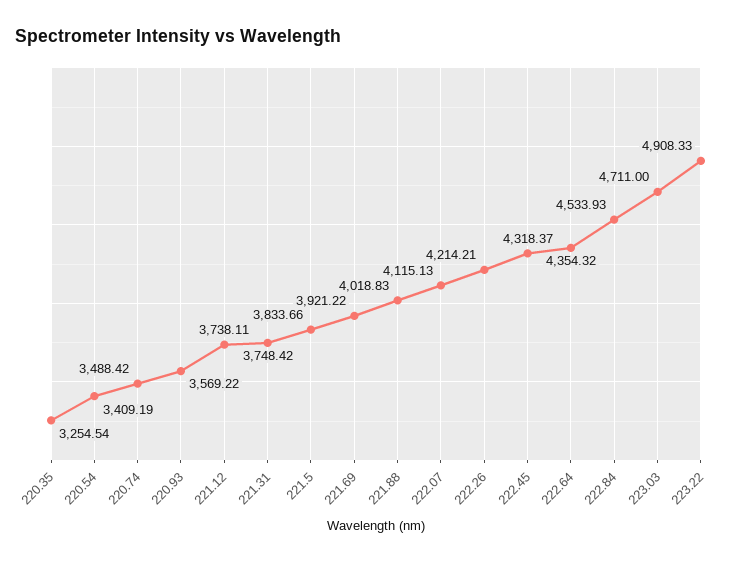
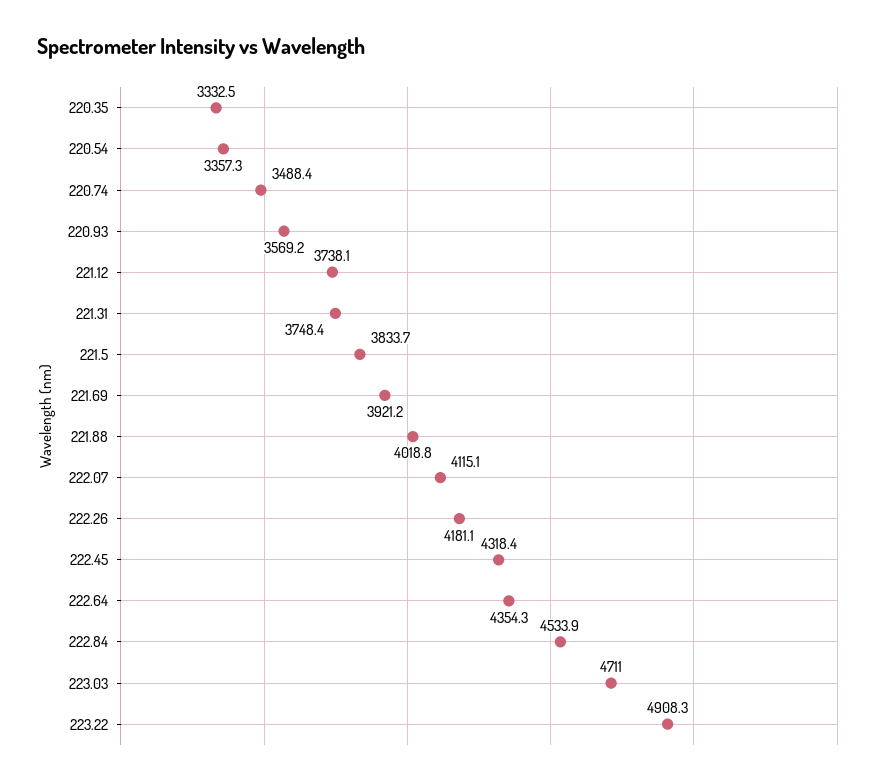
220.35: 3254.54 -> 3332.5
220.54: 3409.19 -> 3357.3
222.26: 4214.21 -> 4181.1

